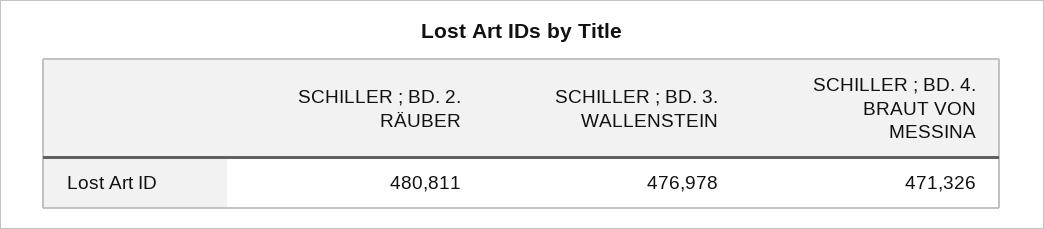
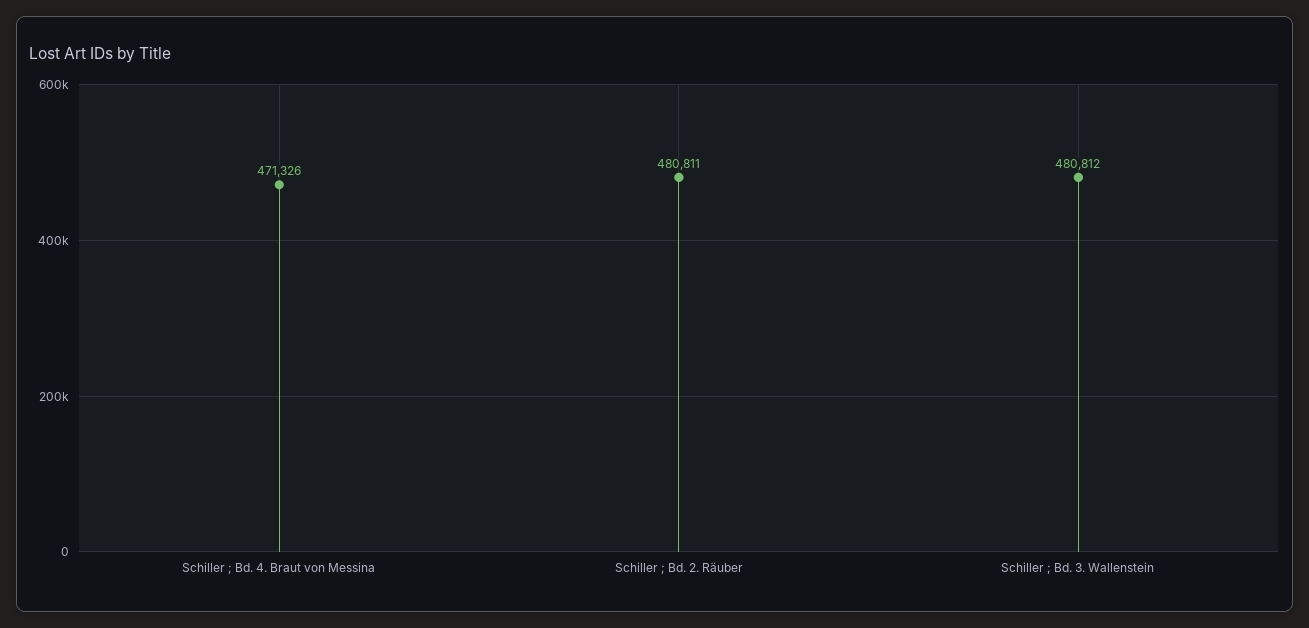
SCHILLER ; BD. 3. WALLENSTEIN: 476978 -> 480812

